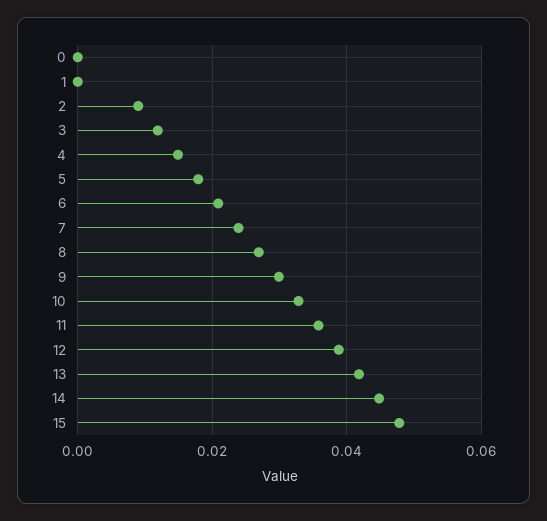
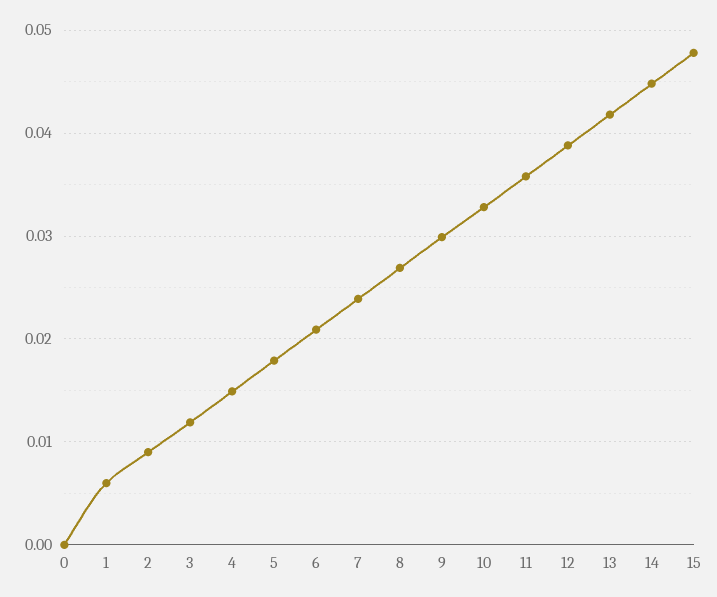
1: 0 -> 0.006

